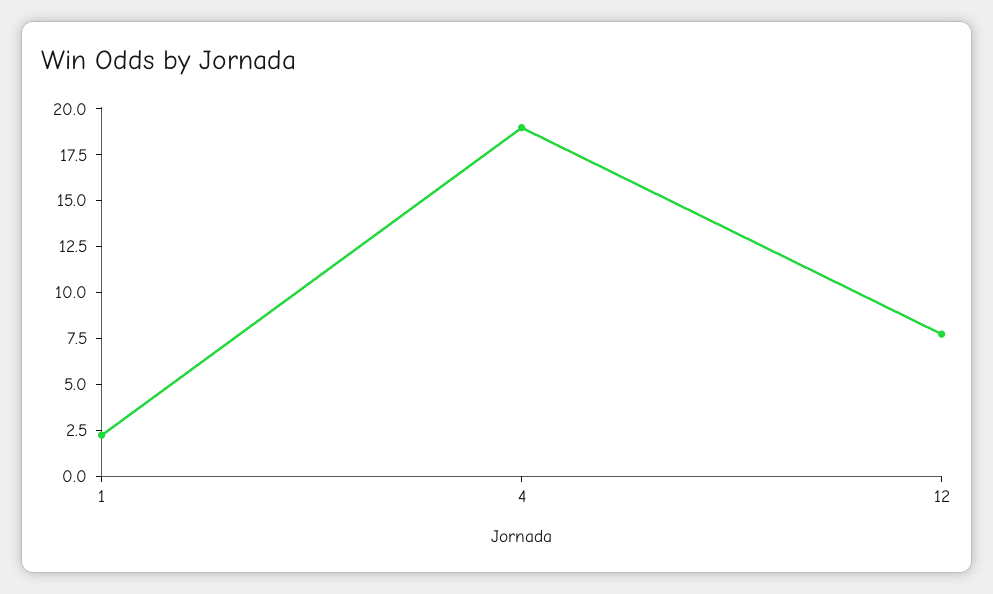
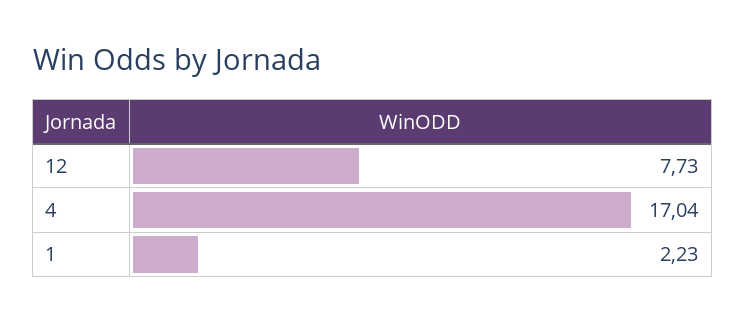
4: 19 -> 17.04

